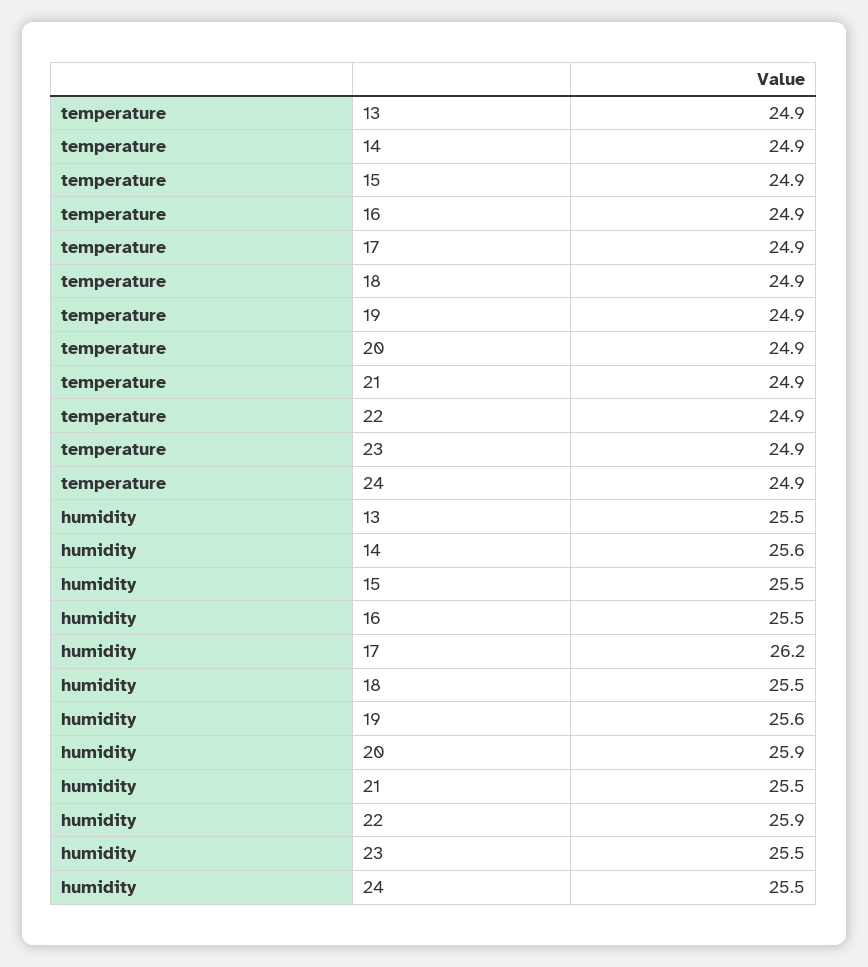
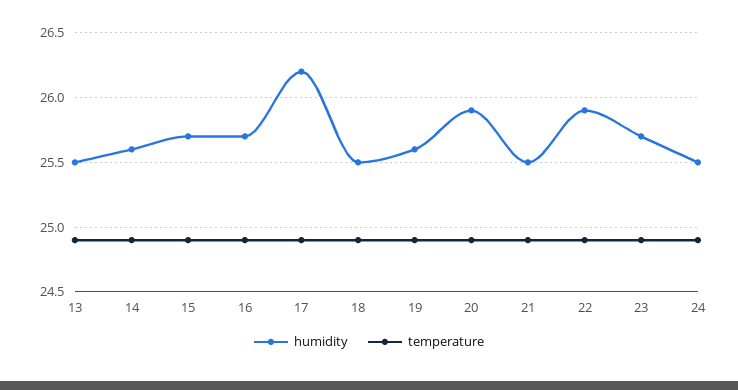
humidity, 15: 25.5 -> 25.7
humidity, 16: 25.5 -> 25.7
humidity, 23: 25.5 -> 25.7

